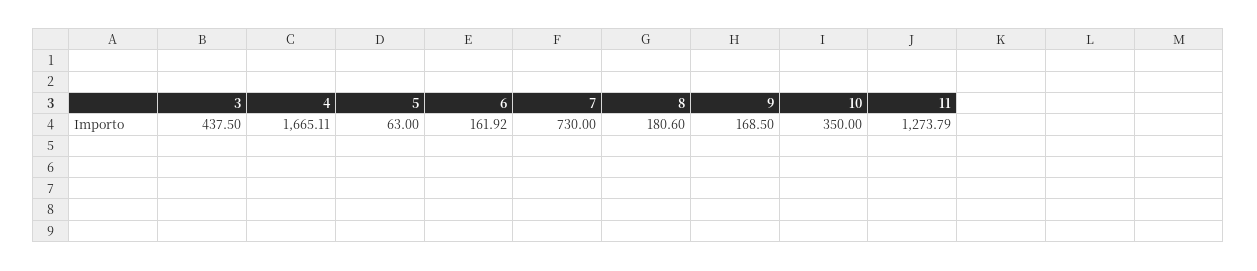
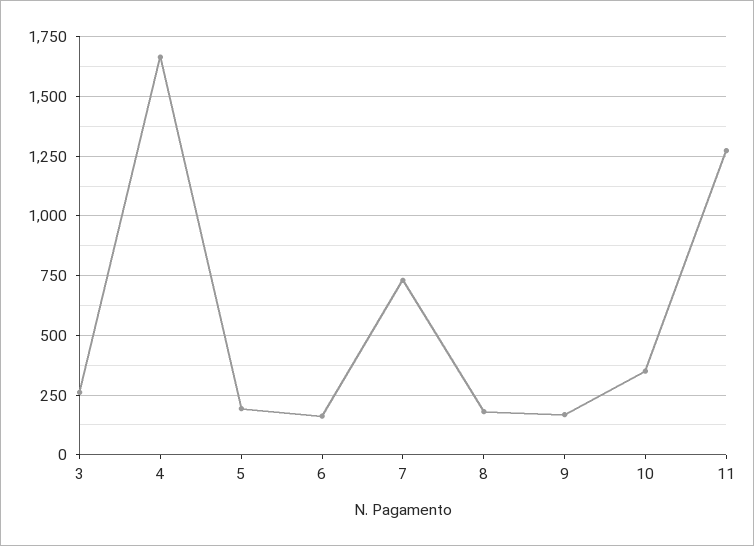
3: 437.5 -> 250
5: 63 -> 200

